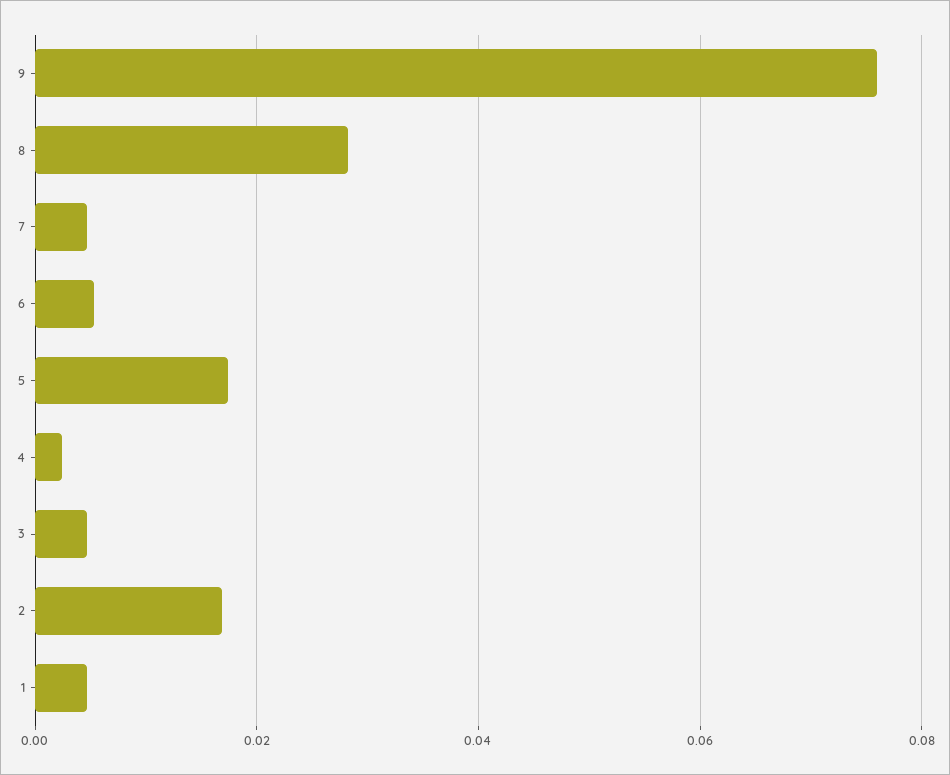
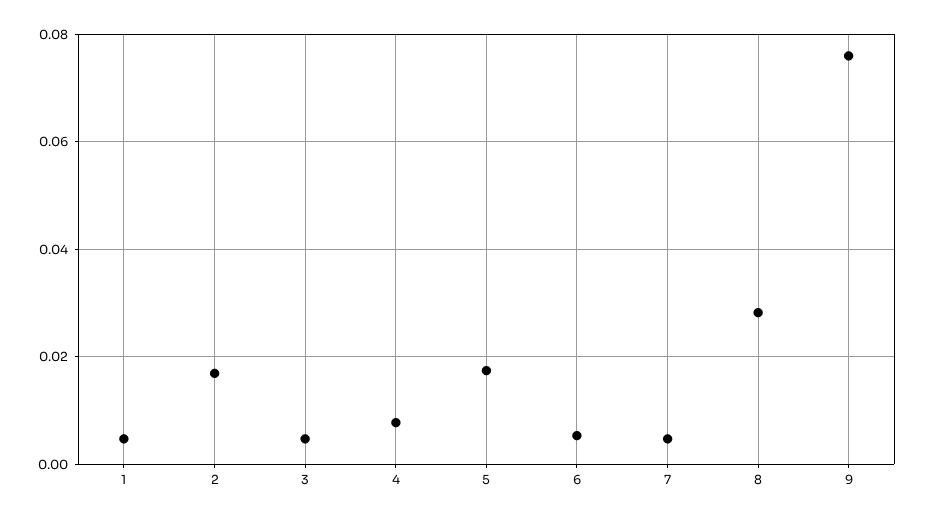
4: 0.002 -> 0.008

